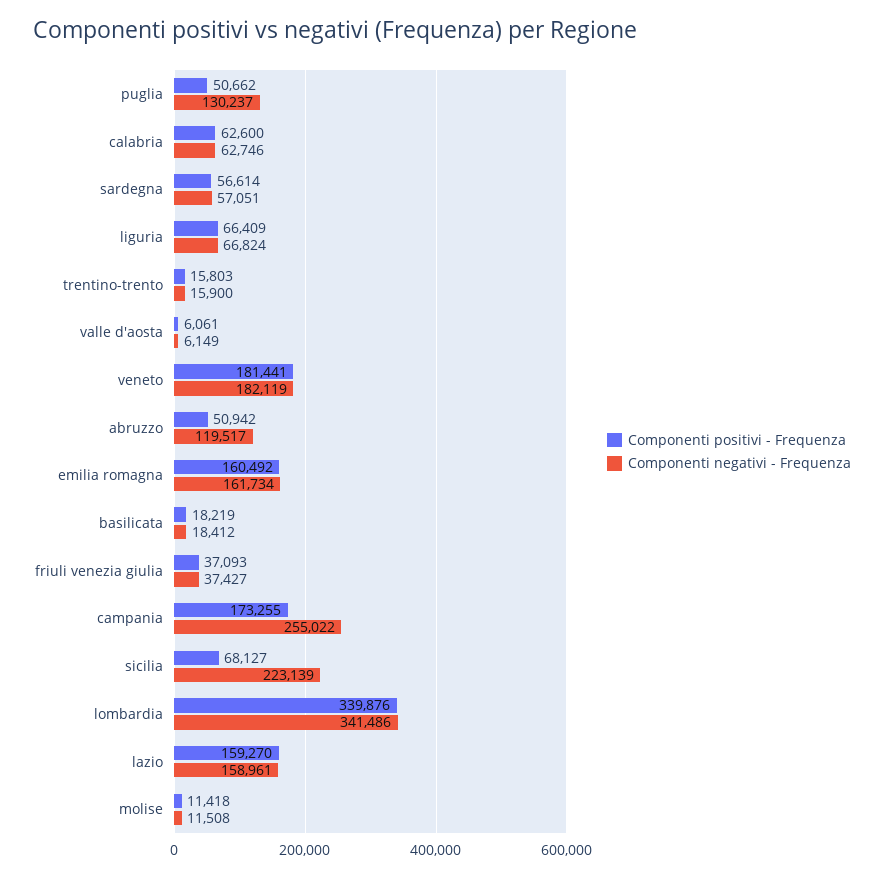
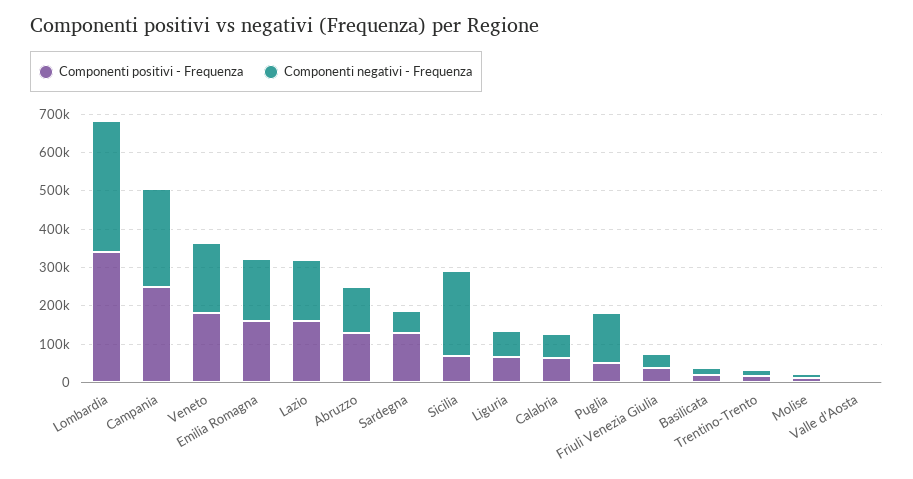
Componenti positivi - Frequenza, sardegna: 56614 -> 125000
Componenti positivi - Frequenza, abruzzo: 50942 -> 125000
Componenti positivi - Frequenza, campania: 173255 -> 250000

